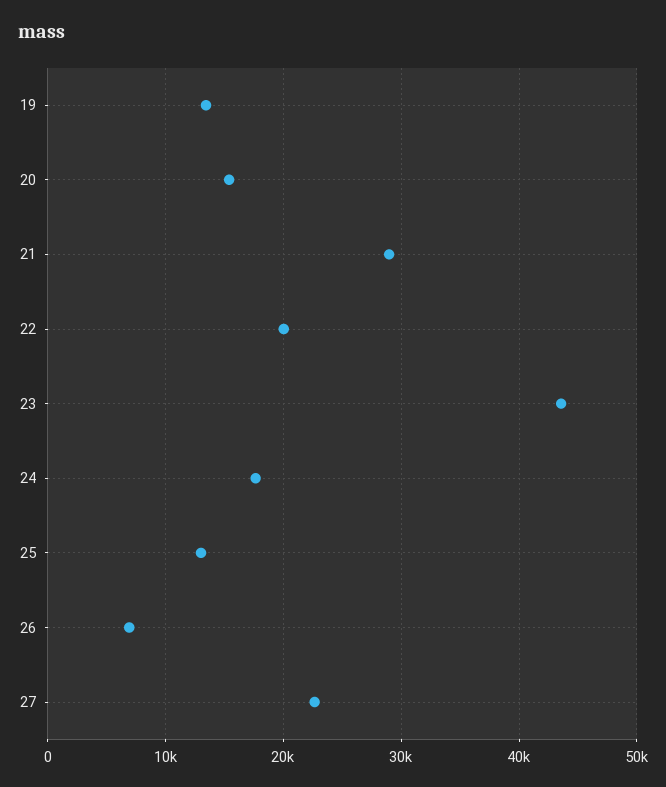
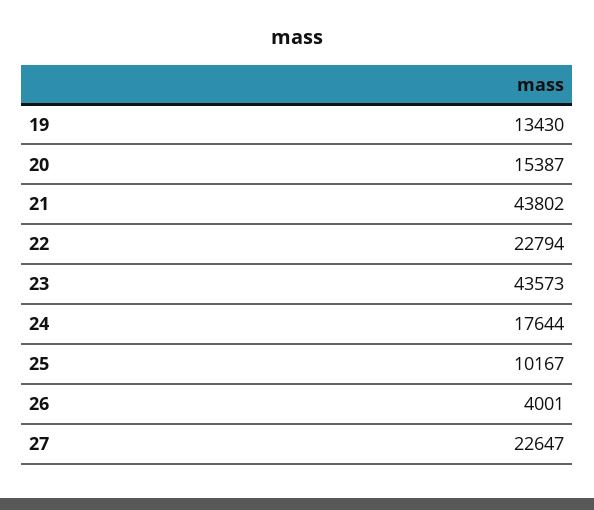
21: 29000 -> 43802
22: 20000 -> 22794
25: 13000 -> 10167
26: 7000 -> 4001

